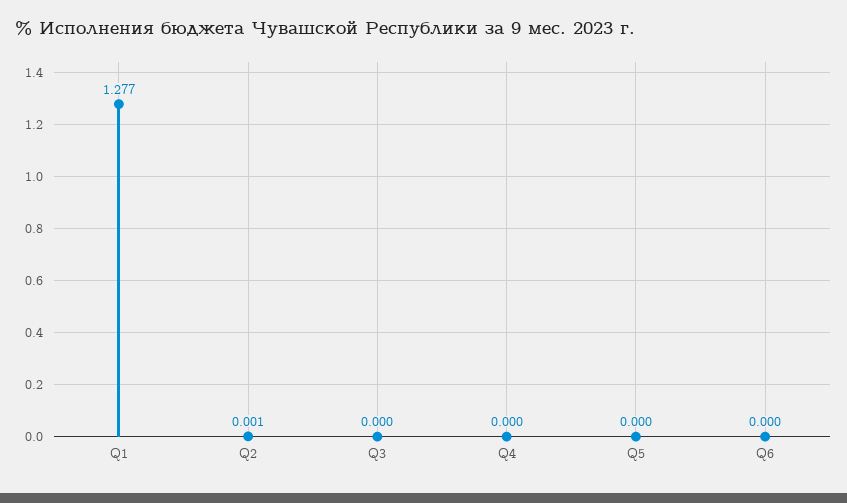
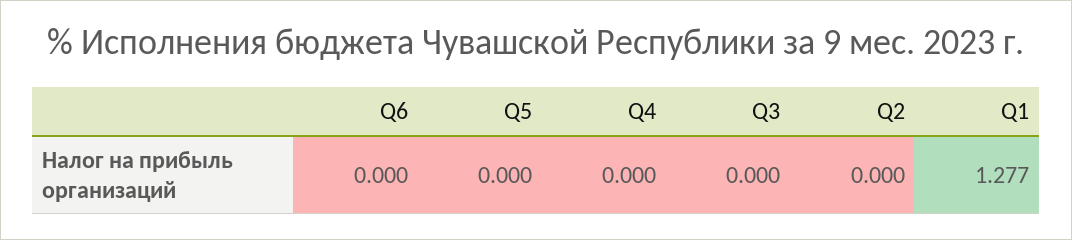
Q2: 0.001 -> 0

